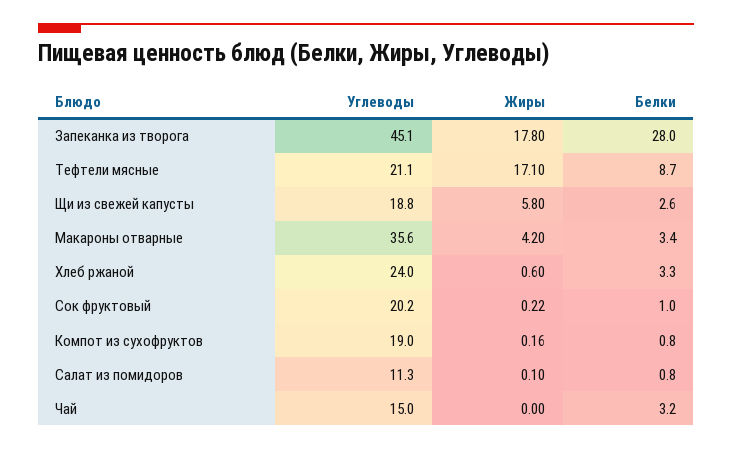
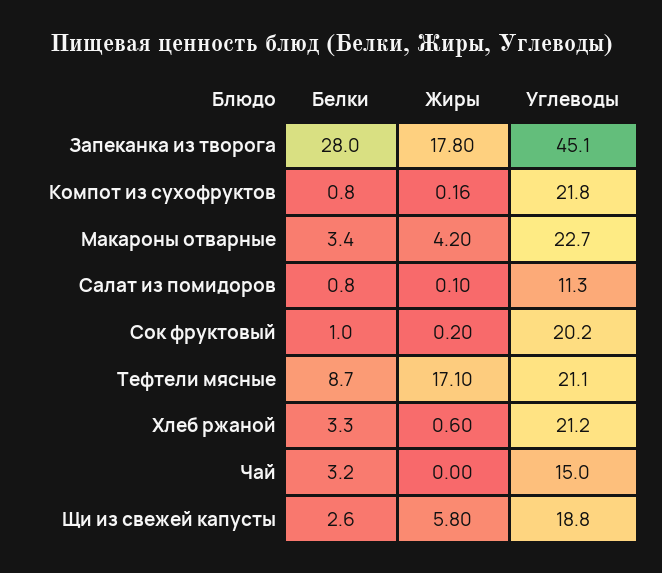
Углеводы, Макароны отварные: 35.6 -> 22.7
Углеводы, Хлеб ржаной: 24 -> 21.2
Жиры, Сок фруктовый: 0.22 -> 0.2
Углеводы, Компот из сухофруктов: 19 -> 21.8

